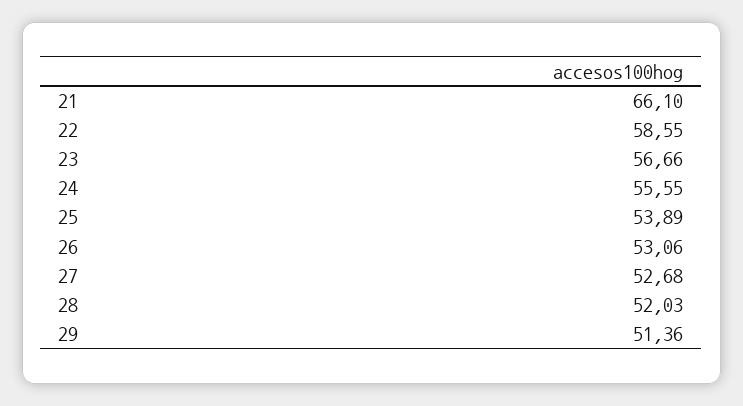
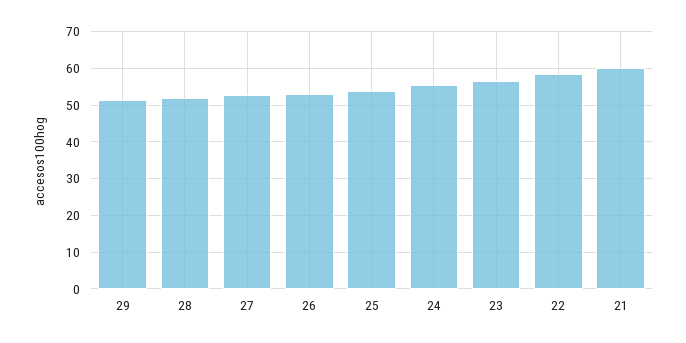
21: 66.1 -> 60

